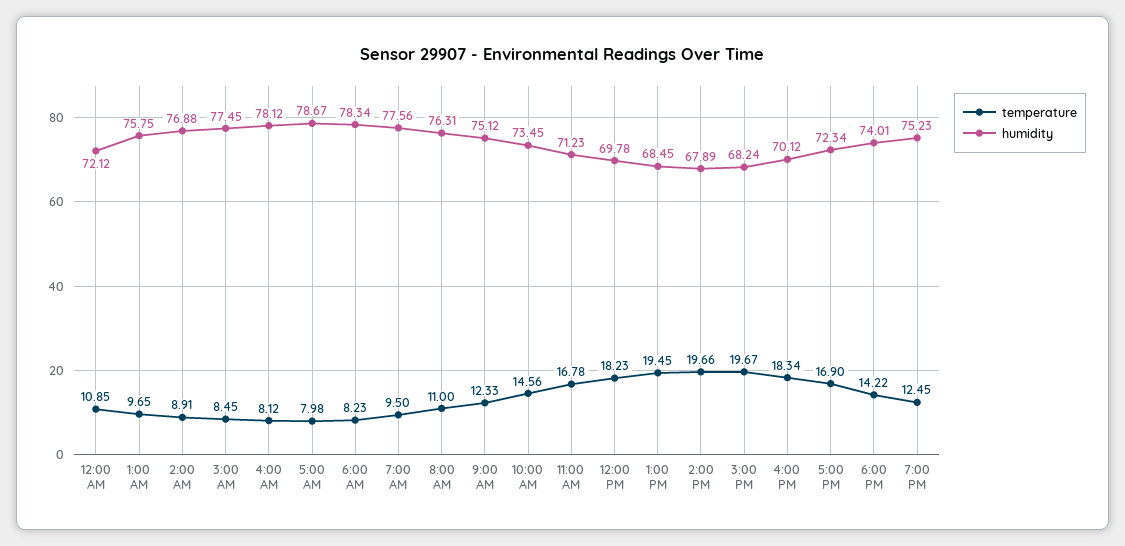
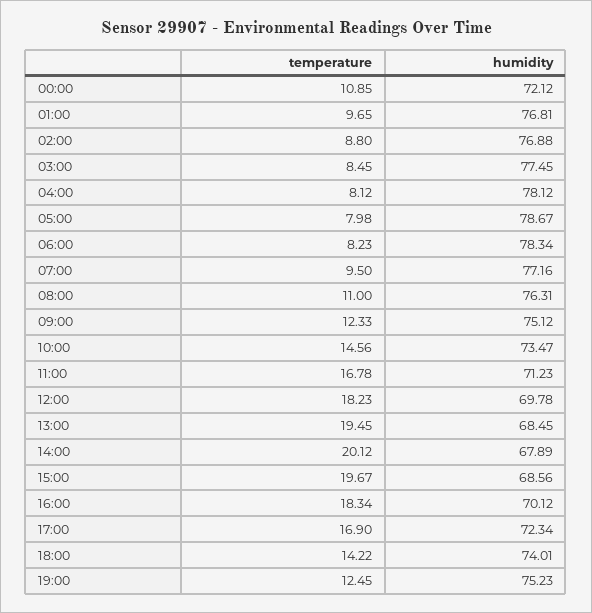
humidity, 1:00 AM: 75.75 -> 76.81
temperature, 2:00 AM: 8.91 -> 8.8
humidity, 7:00 AM: 77.56 -> 77.16
humidity, 10:00 AM: 73.45 -> 73.47
temperature, 2:00 PM: 19.66 -> 20.12
humidity, 3:00 PM: 68.24 -> 68.56

